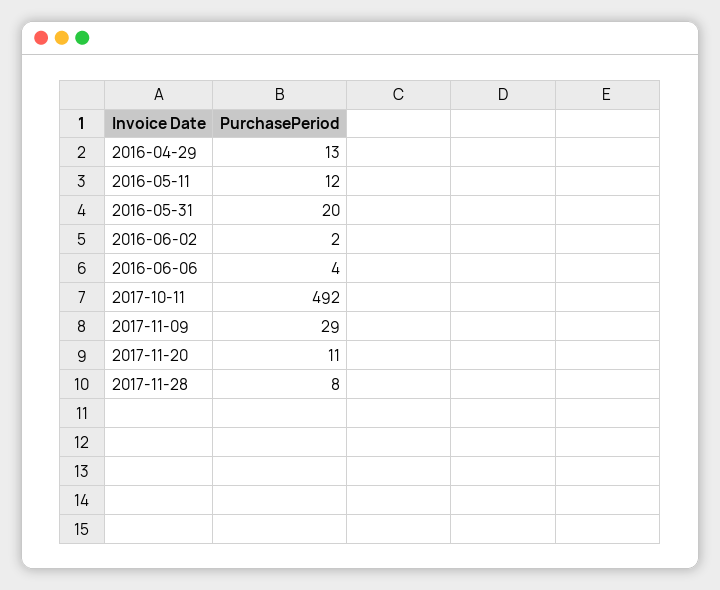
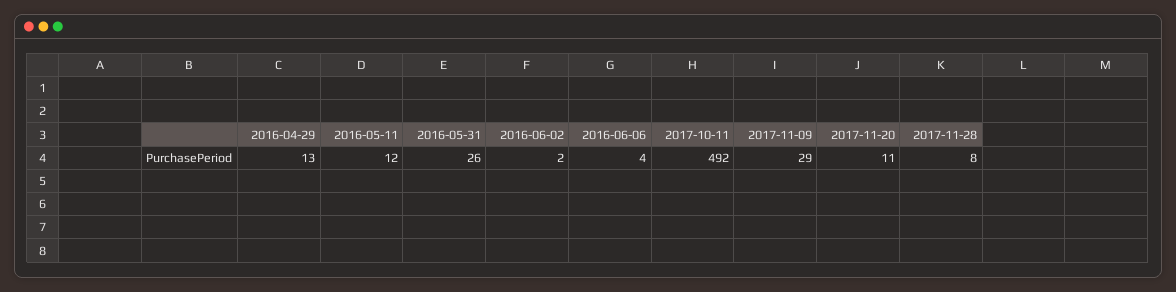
2016-05-31: 20 -> 26

